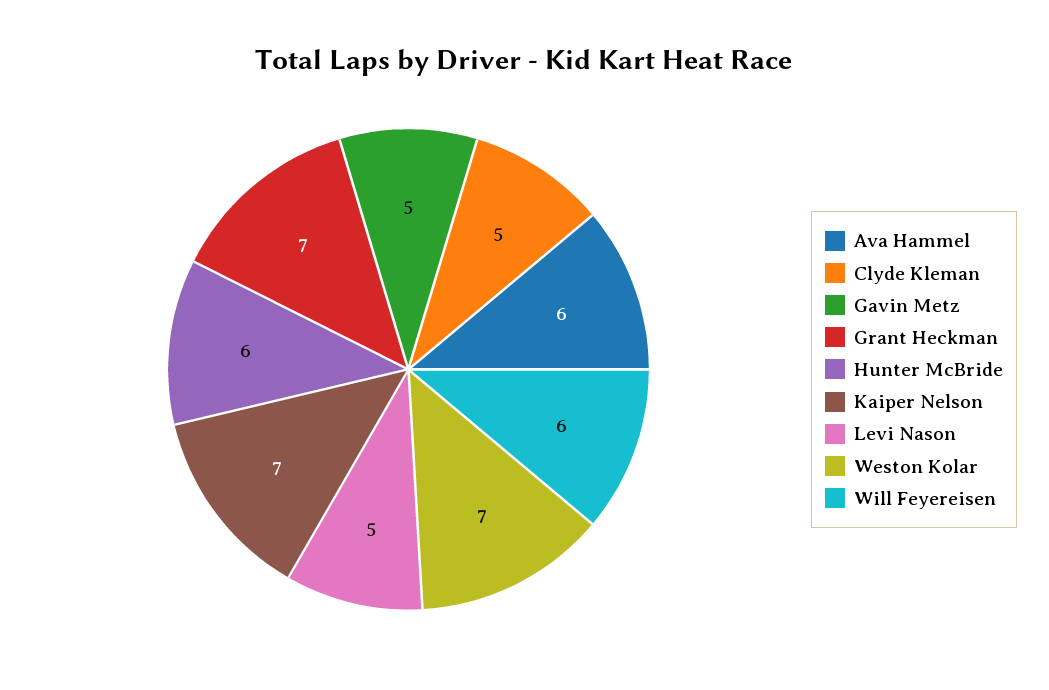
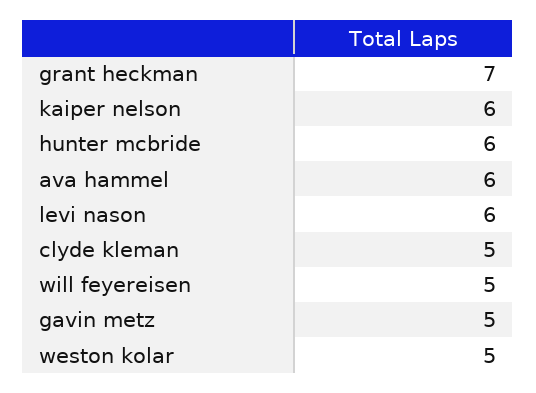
Kaiper Nelson: 7 -> 6
Levi Nason: 5 -> 6
Weston Kolar: 7 -> 5
Will Feyereisen: 6 -> 5

